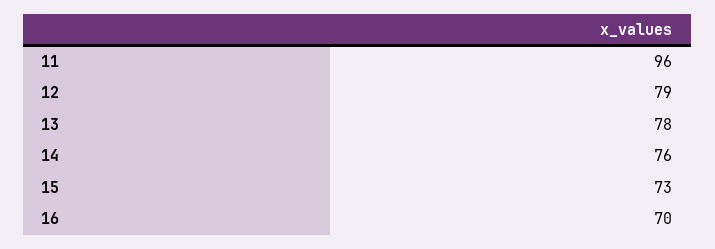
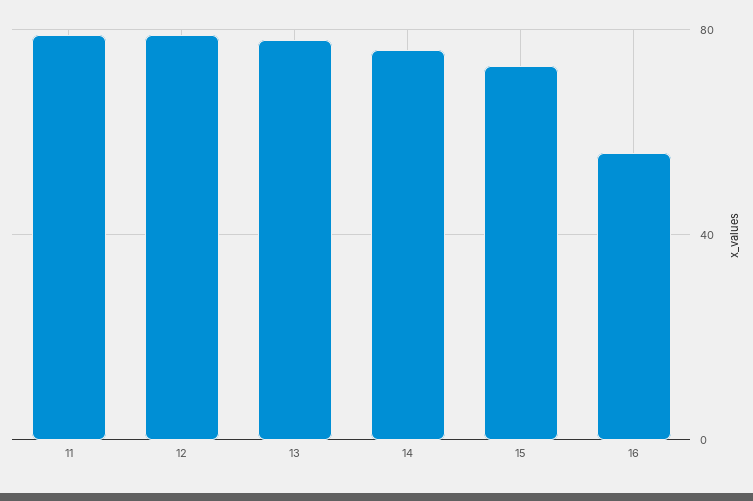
11: 96 -> 80
16: 70 -> 55

